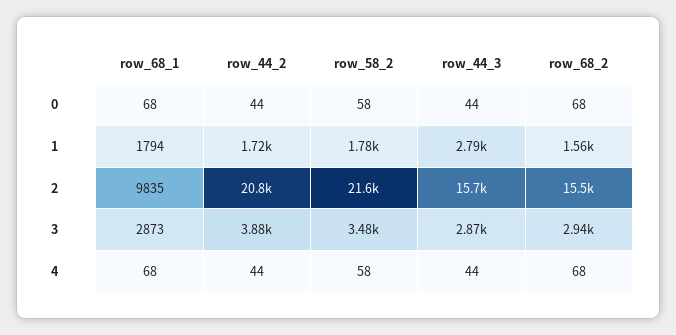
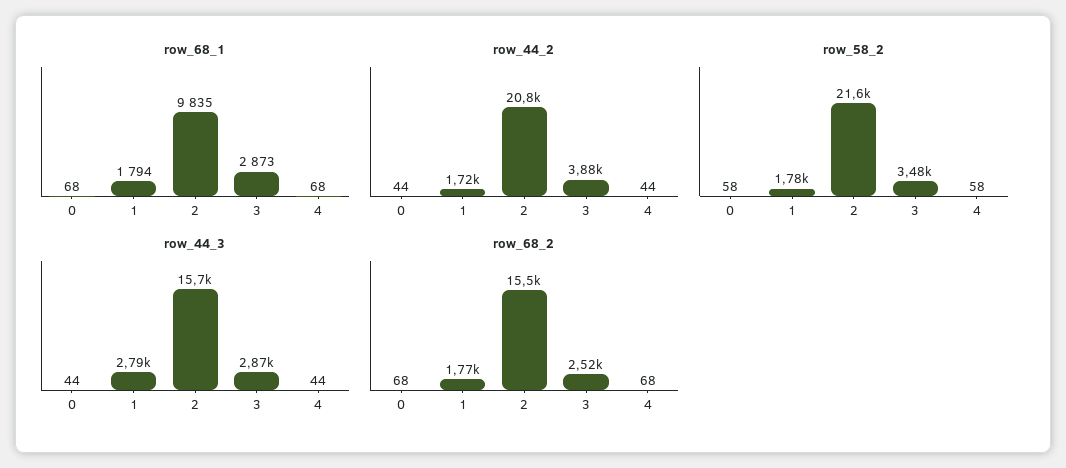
row_68_2, 1: 1560 -> 1770
row_68_2, 3: 2940 -> 2520

